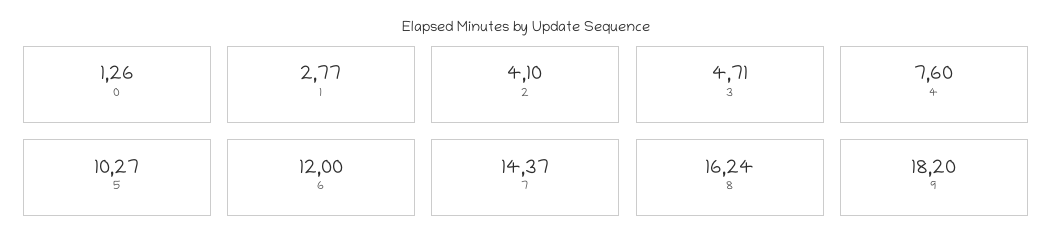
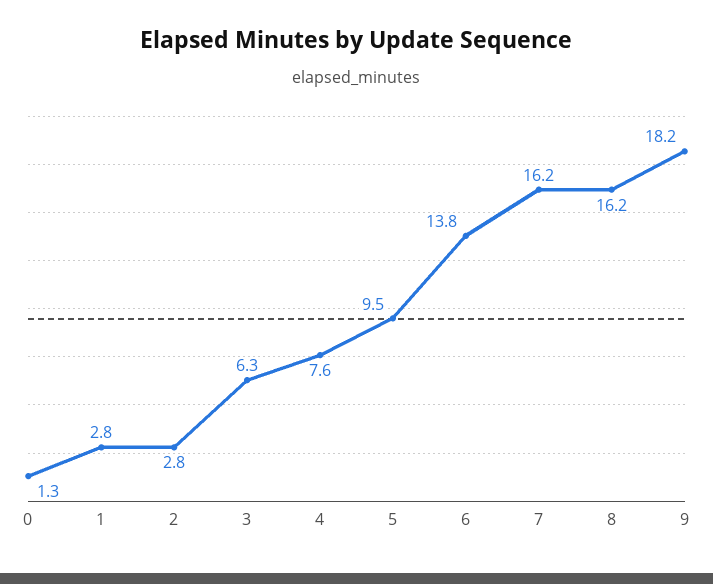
2: 4.1 -> 2.8
3: 4.71 -> 6.3
5: 10.27 -> 9.5
6: 12 -> 13.8
7: 14.37 -> 16.2

